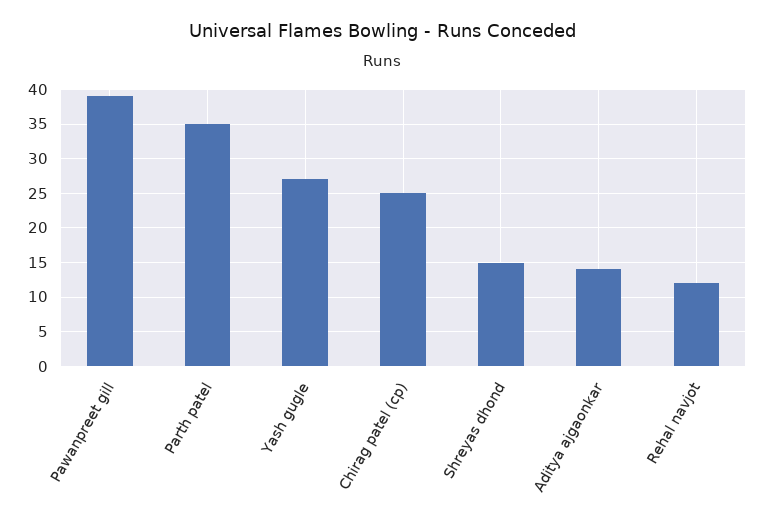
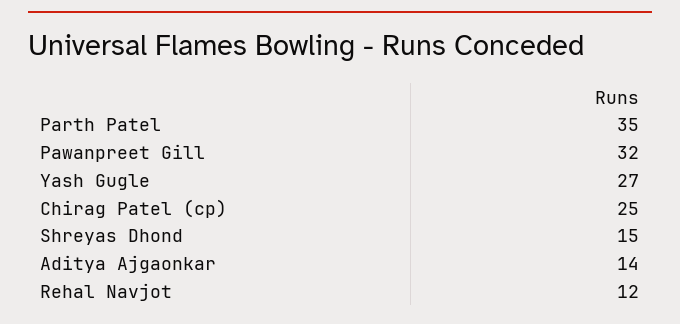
Pawanpreet gill: 39 -> 32

